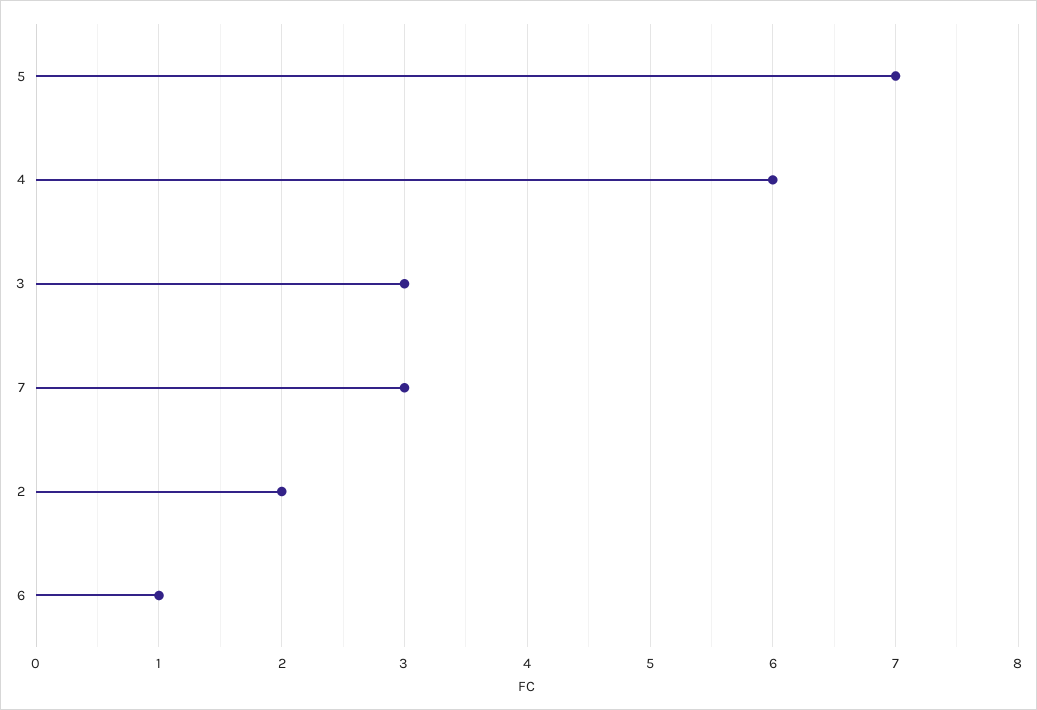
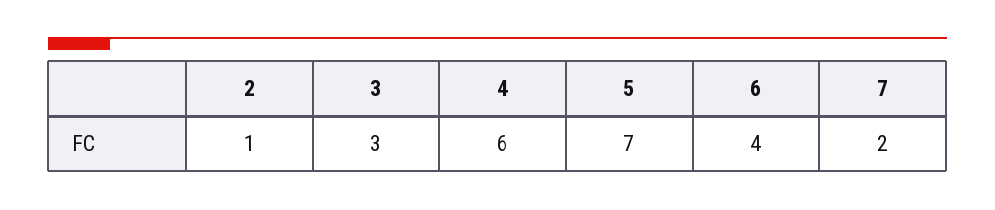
7: 3 -> 2
2: 2 -> 1
6: 1 -> 4

